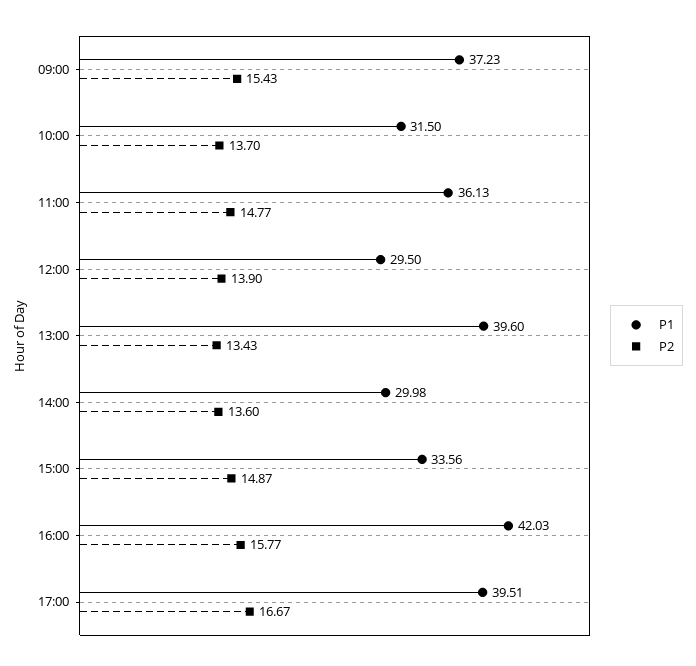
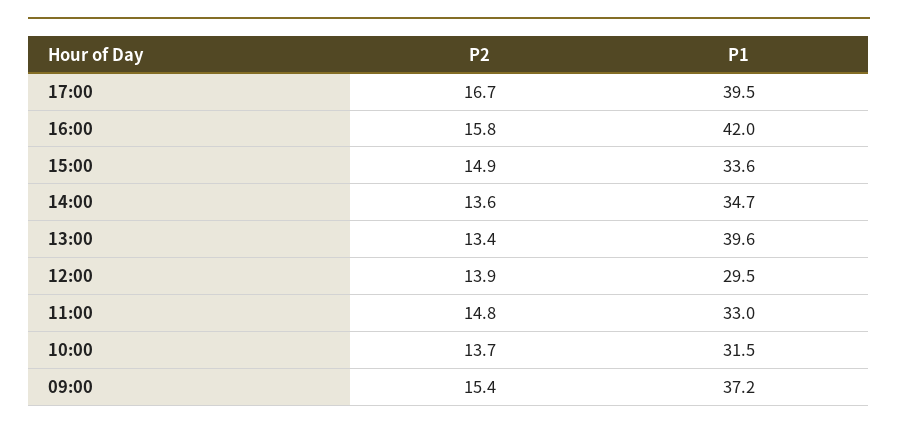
P1, 11:00: 36.13 -> 33
P1, 14:00: 29.98 -> 34.7

